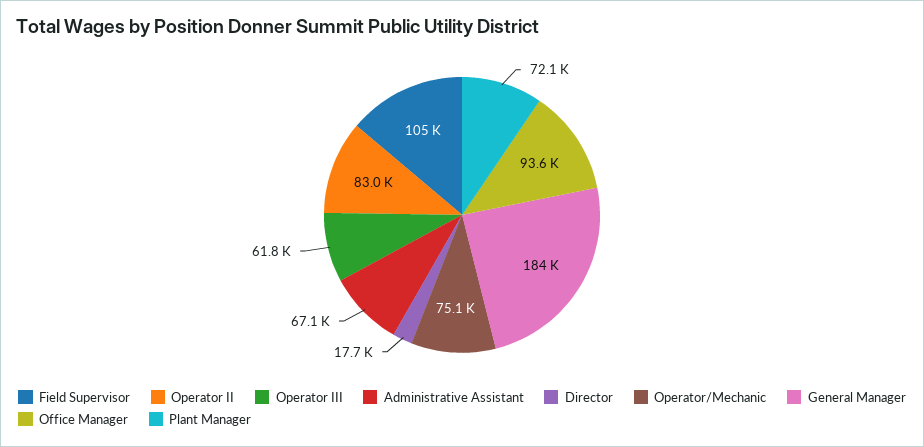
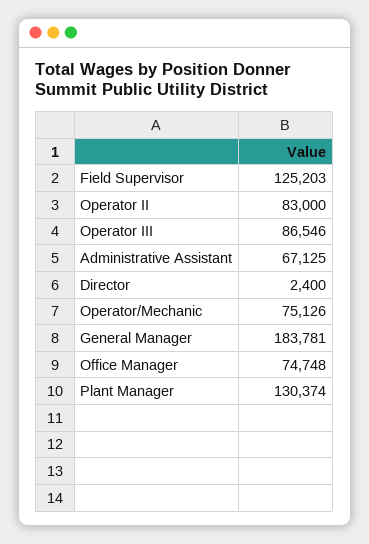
Field Supervisor: 105000 -> 125203
Operator III: 61800 -> 86546
Director: 17700 -> 2400
Office Manager: 93600 -> 74748
Plant Manager: 72100 -> 130374

